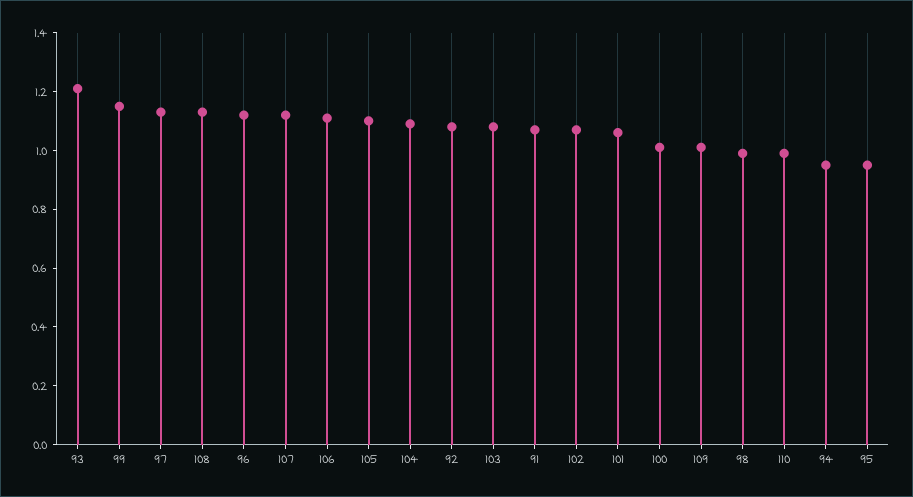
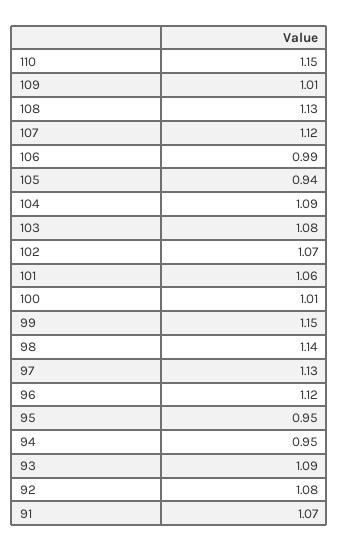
93: 1.2 -> 1.09
106: 1.1 -> 0.99
105: 1.1 -> 0.94
98: 1 -> 1.14
110: 1 -> 1.15

